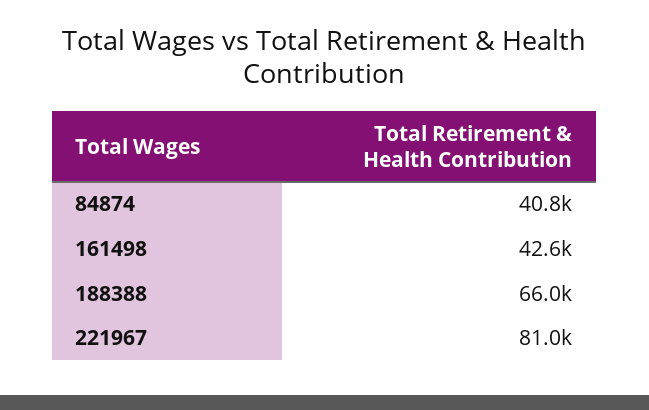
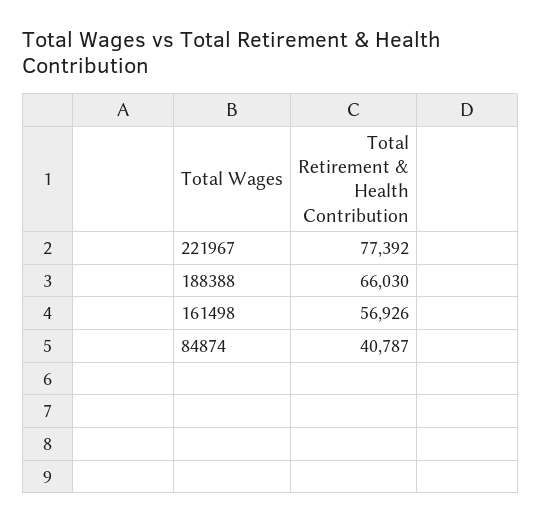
161498: 42600 -> 56926
221967: 81000 -> 77392

